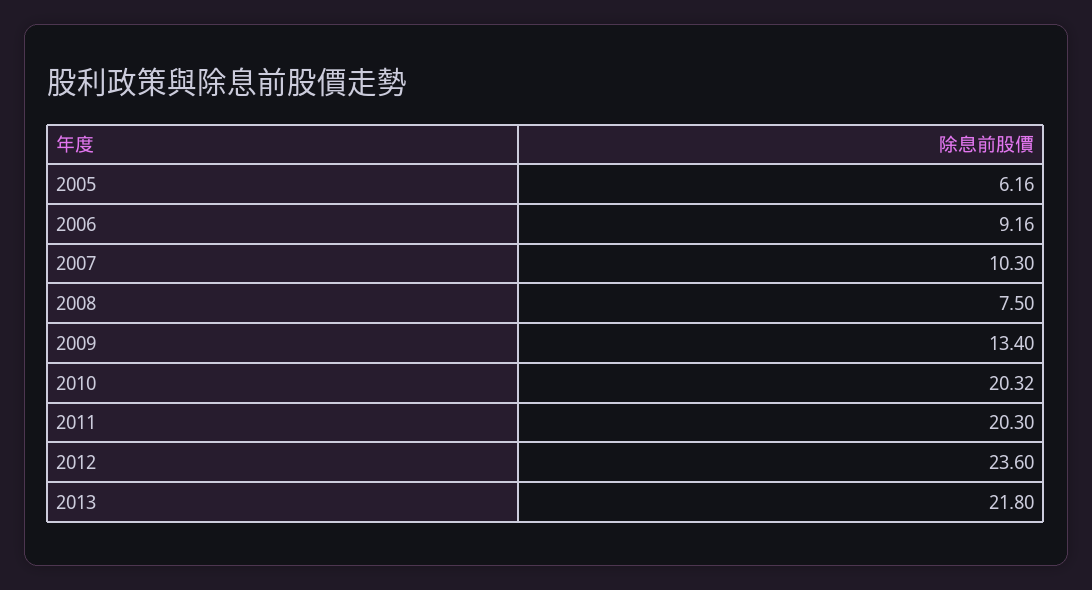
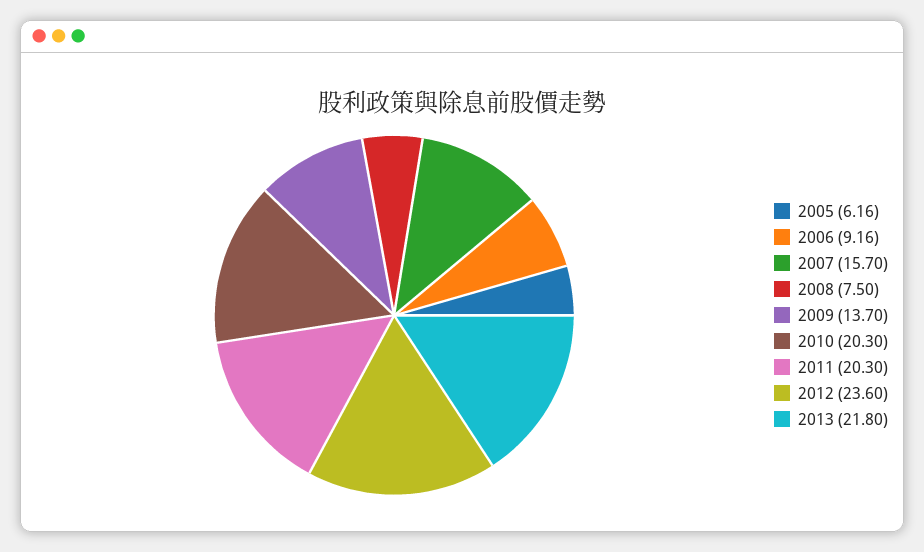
2007: 10.3 -> 15.7
2009: 13.4 -> 13.7
2010: 20.32 -> 20.3

